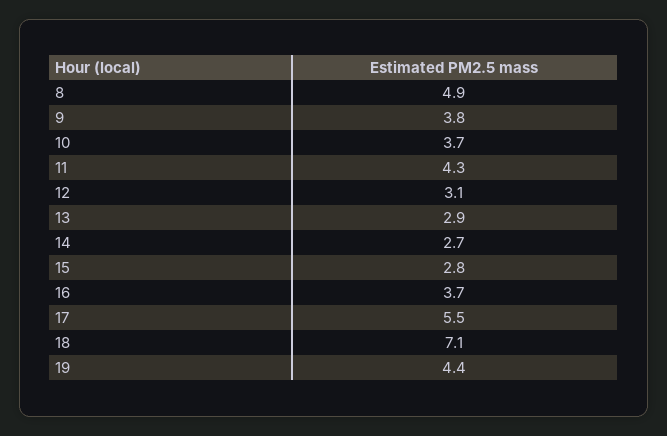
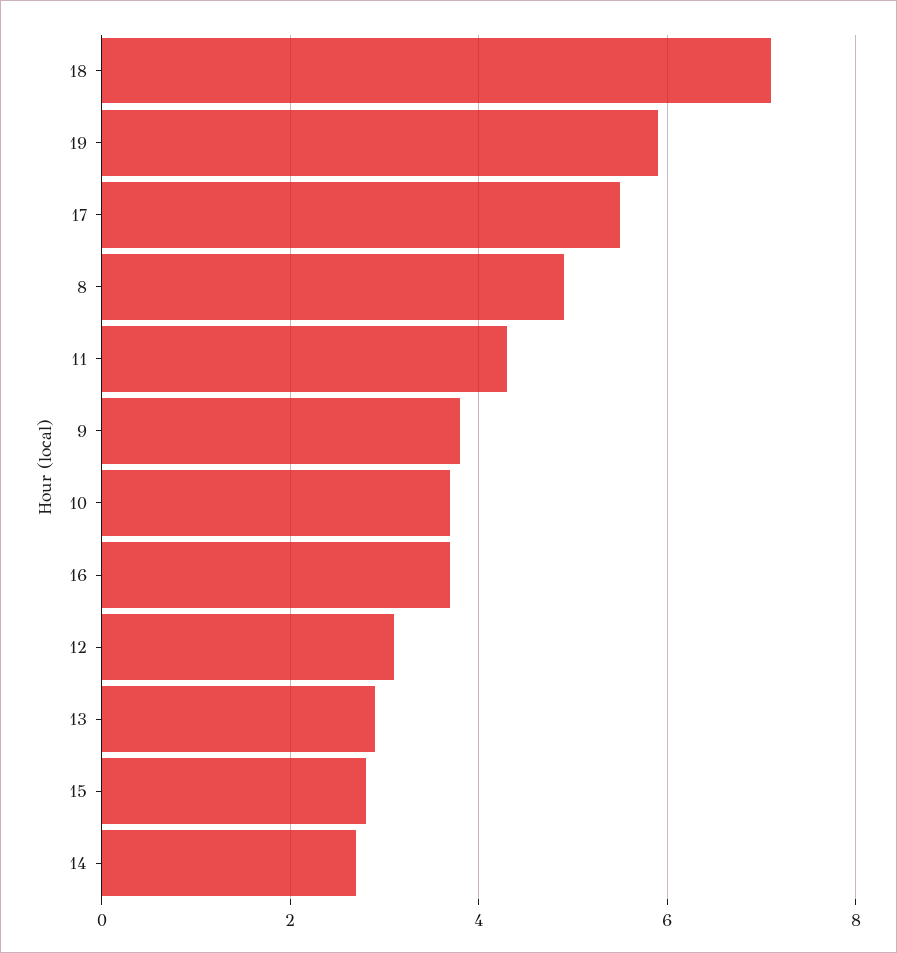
19: 4.4 -> 6

